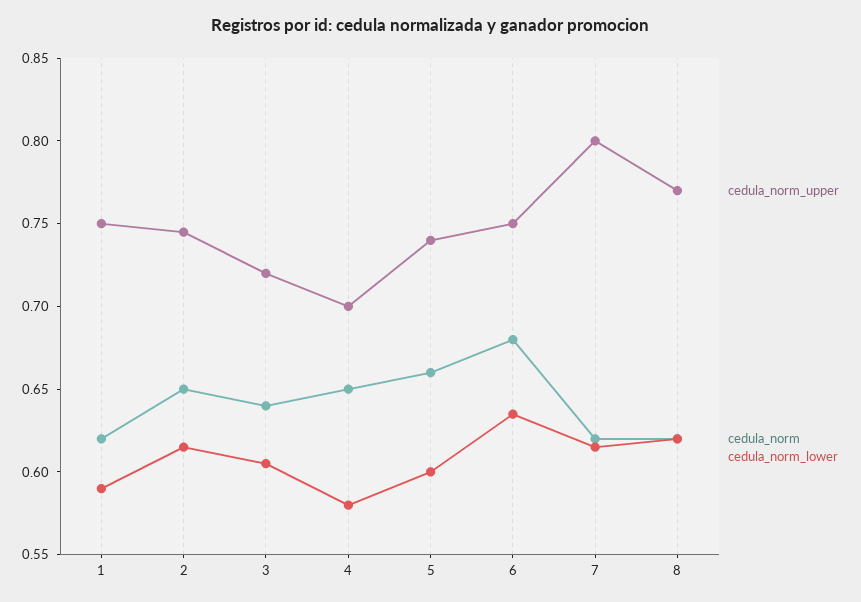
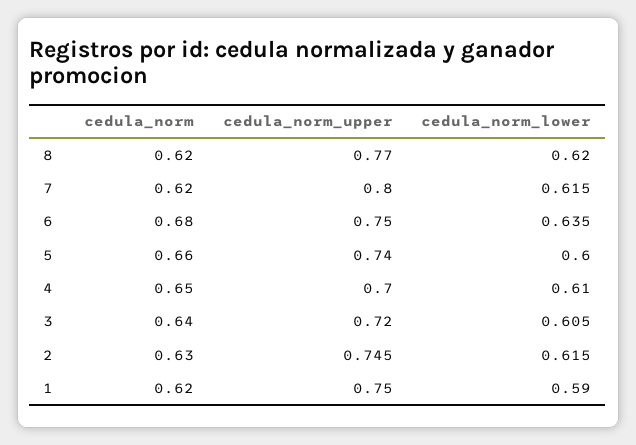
cedula_norm, 2: 0.65 -> 0.63
cedula_norm_lower, 4: 0.58 -> 0.61

